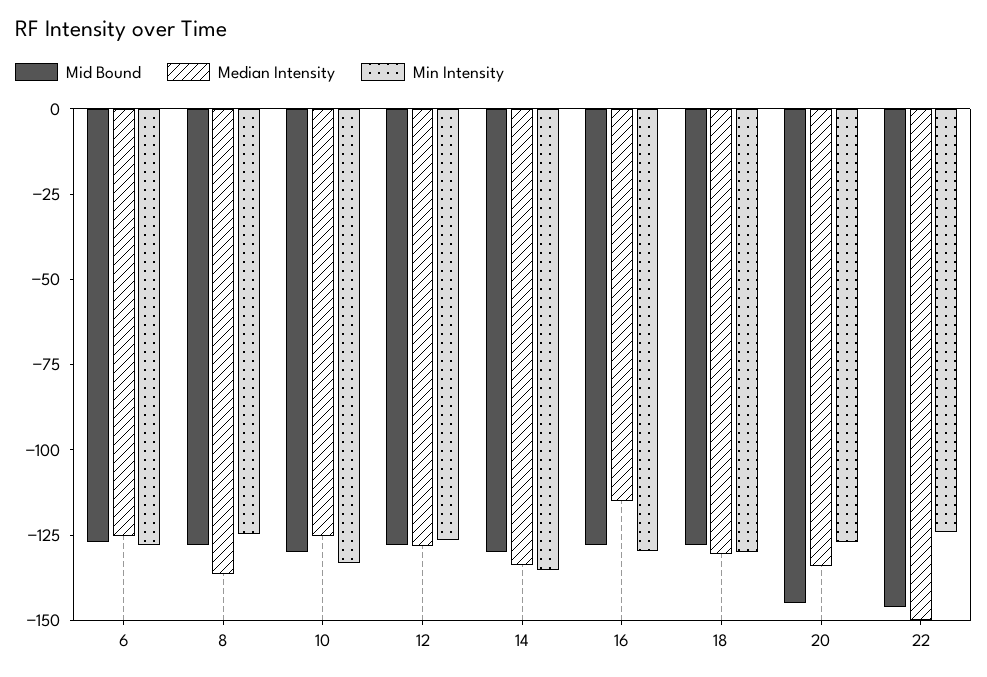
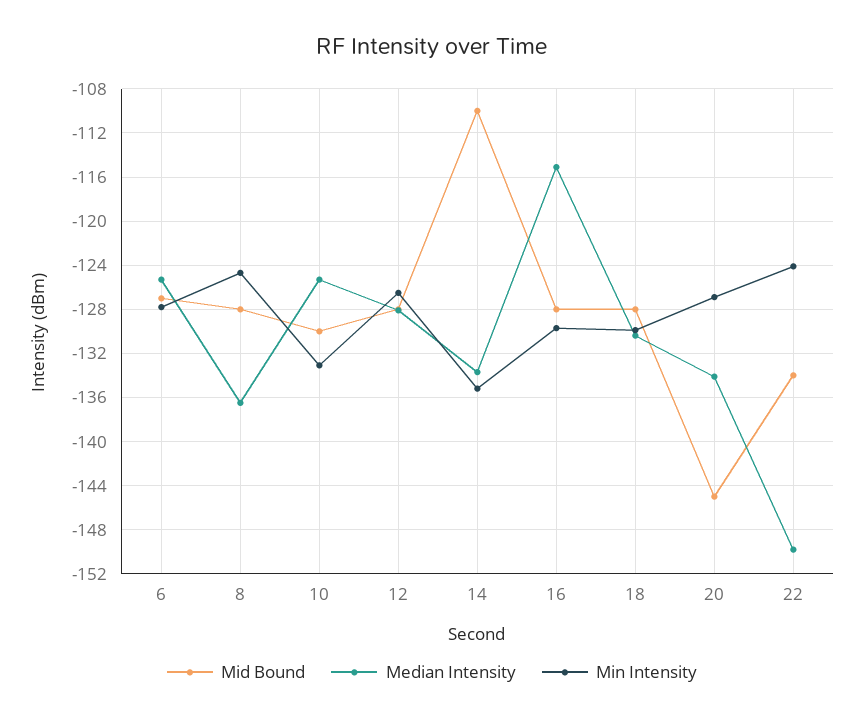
Mid Bound, 14: -130 -> -110
Mid Bound, 22: -145 -> -134

